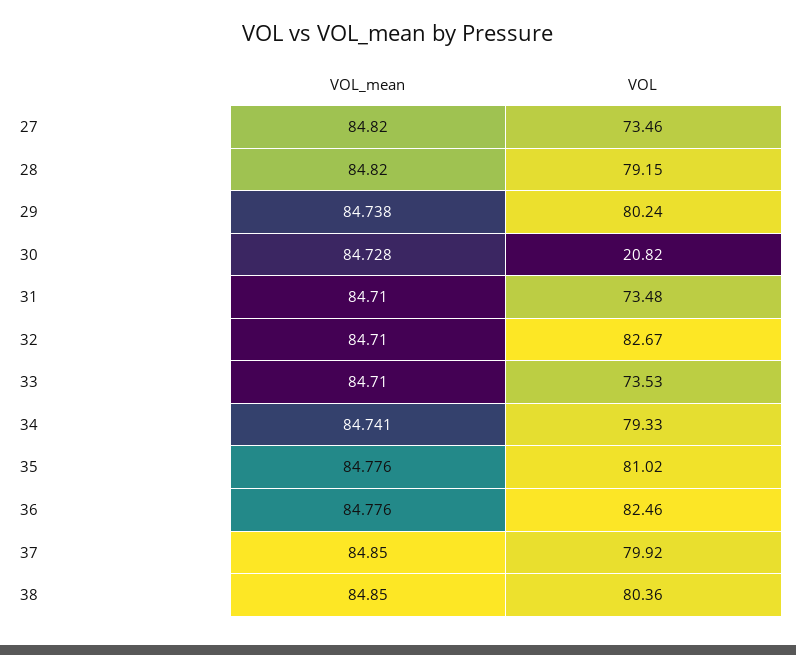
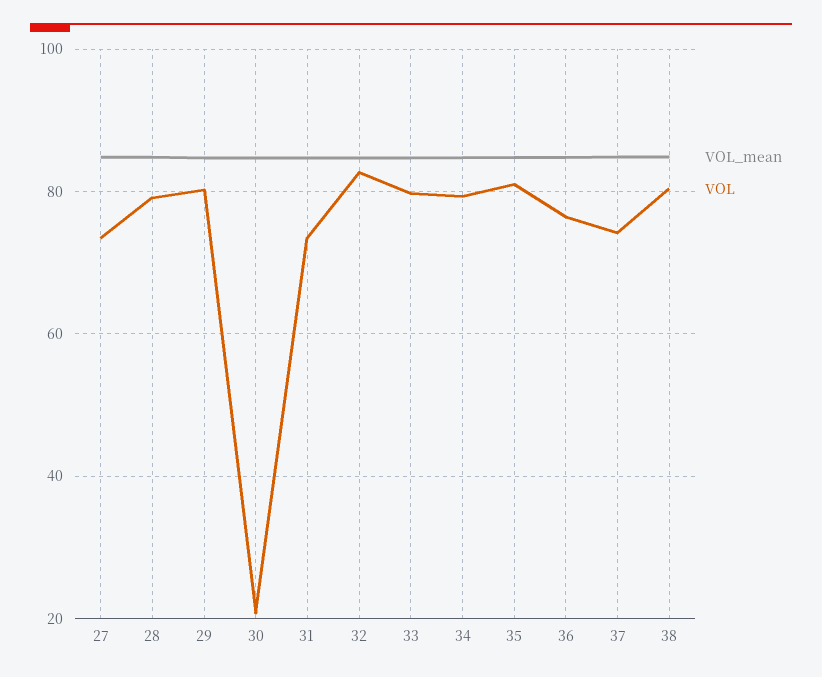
VOL, 33: 73.53 -> 80
VOL, 36: 82.46 -> 76
VOL, 37: 79.92 -> 74

